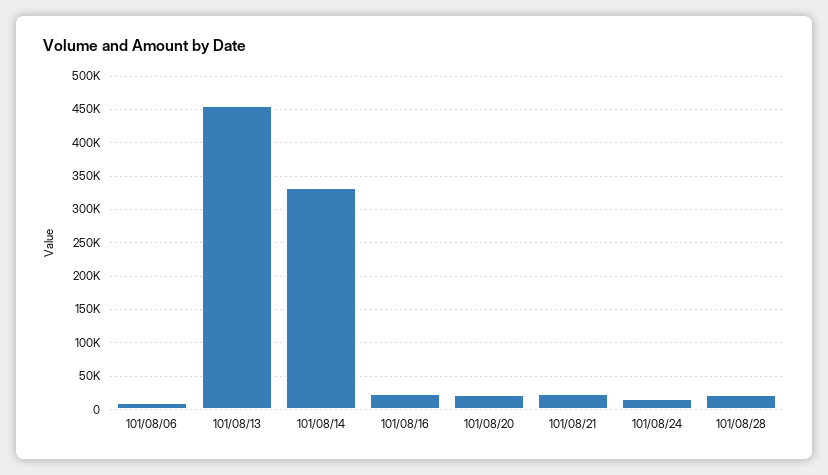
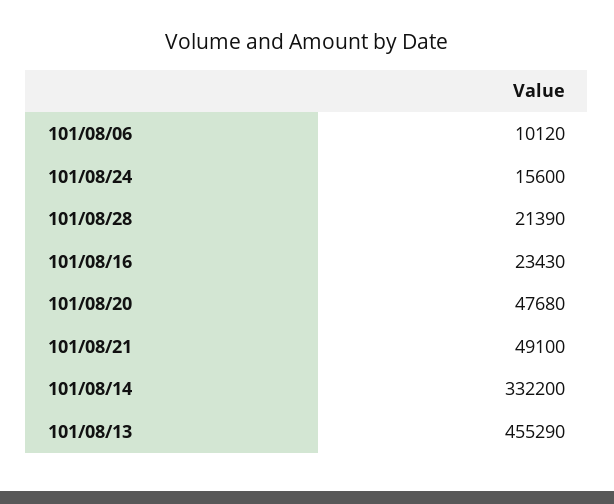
101/08/20: 20000 -> 47680
101/08/21: 20000 -> 49100

